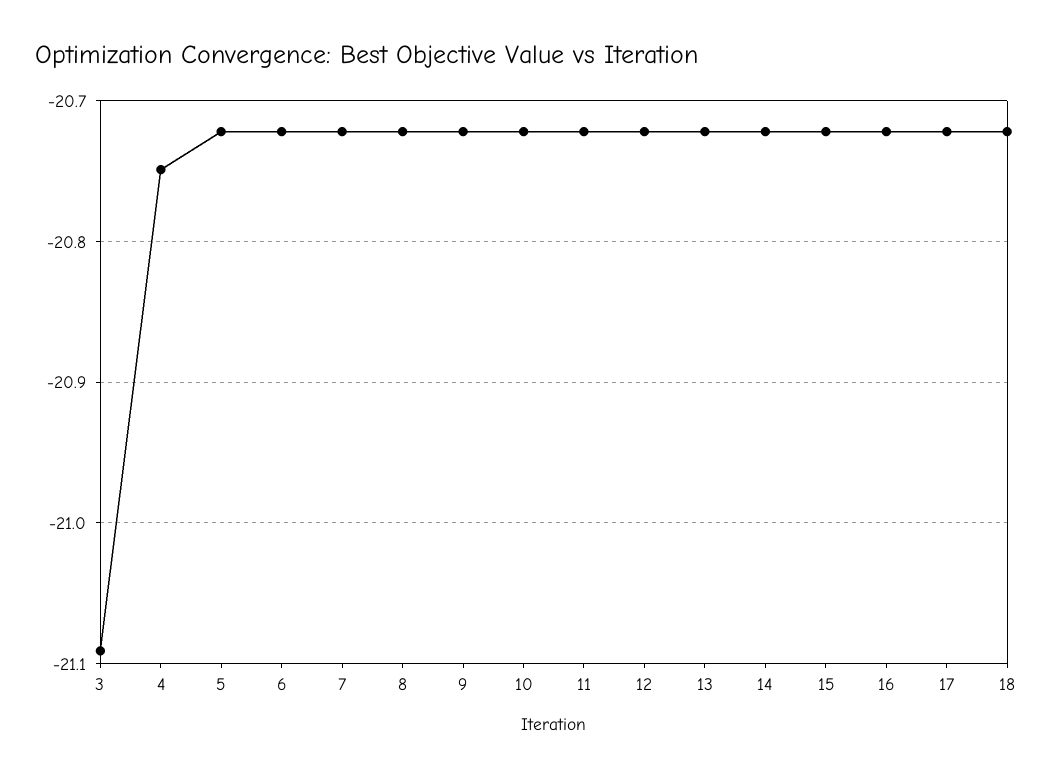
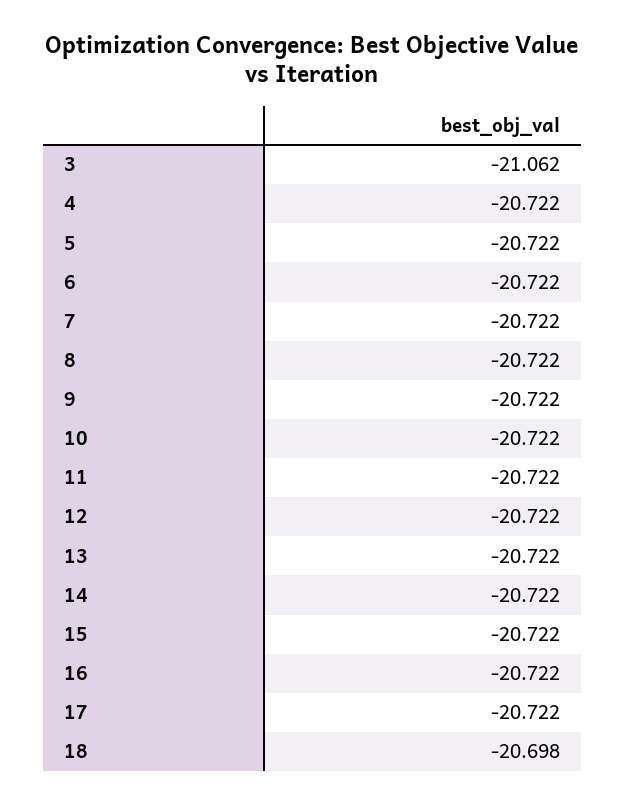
3: -21.09 -> -21.062
4: -20.75 -> -20.722
18: -20.72 -> -20.698

